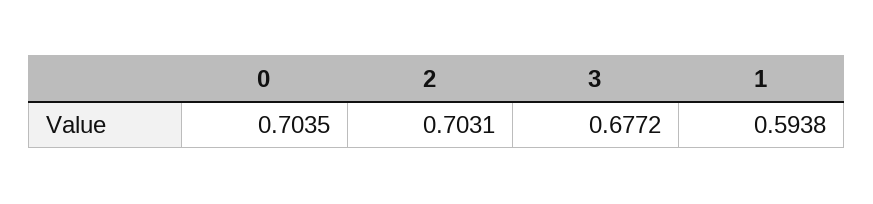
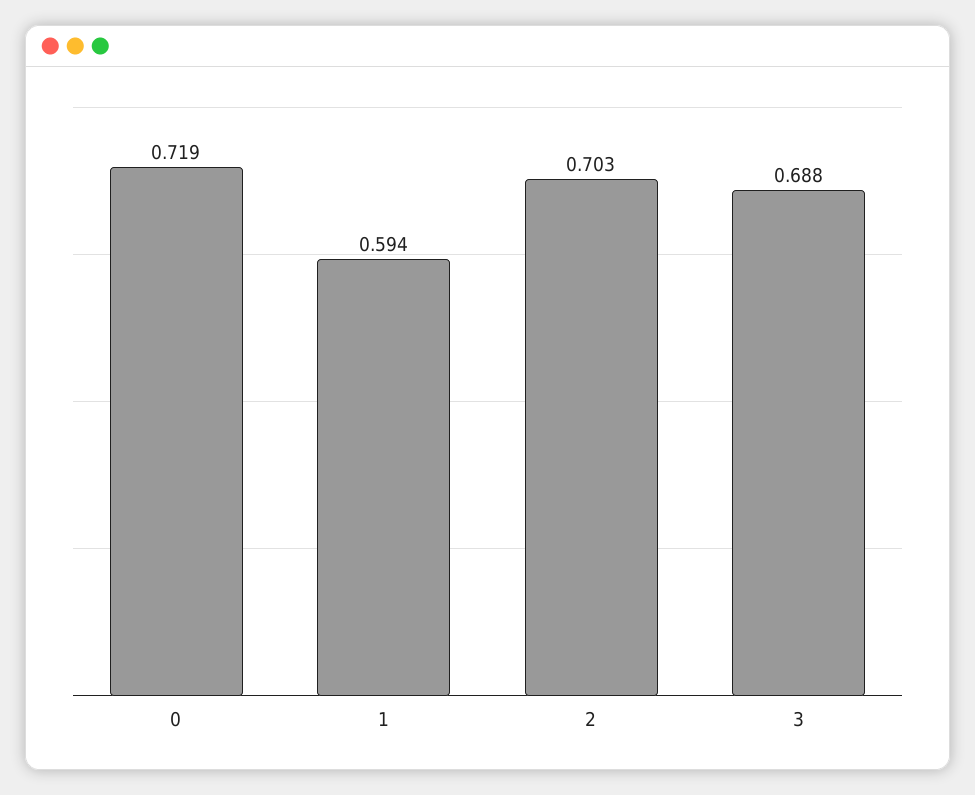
0: 0.7035 -> 0.719
3: 0.6772 -> 0.688

